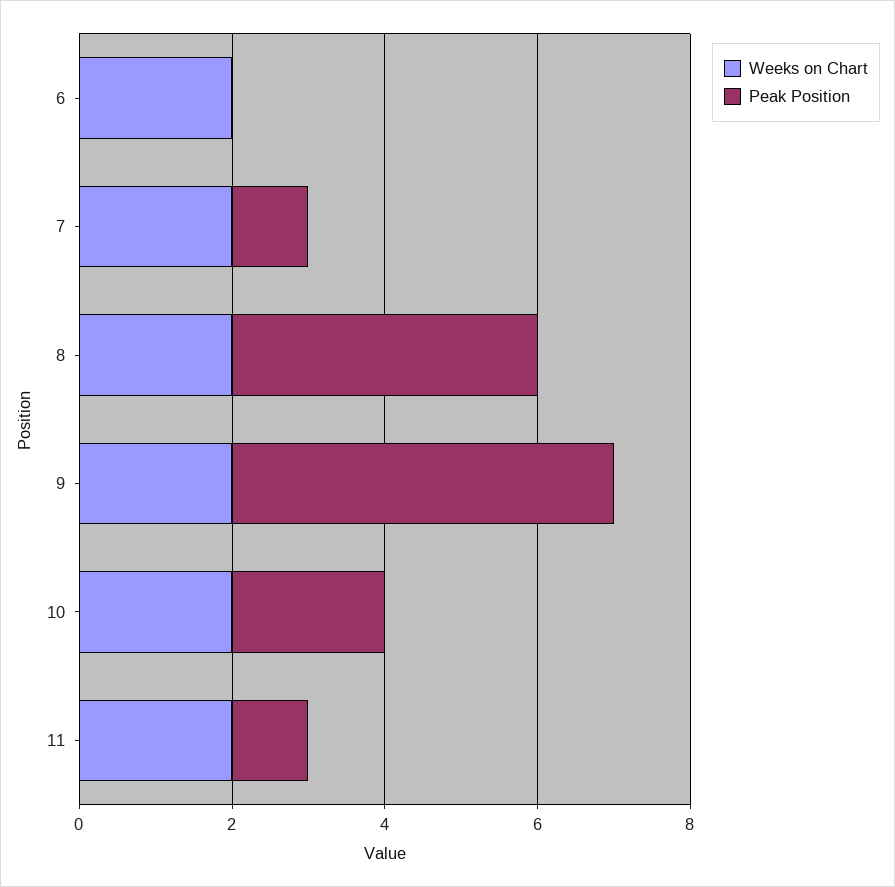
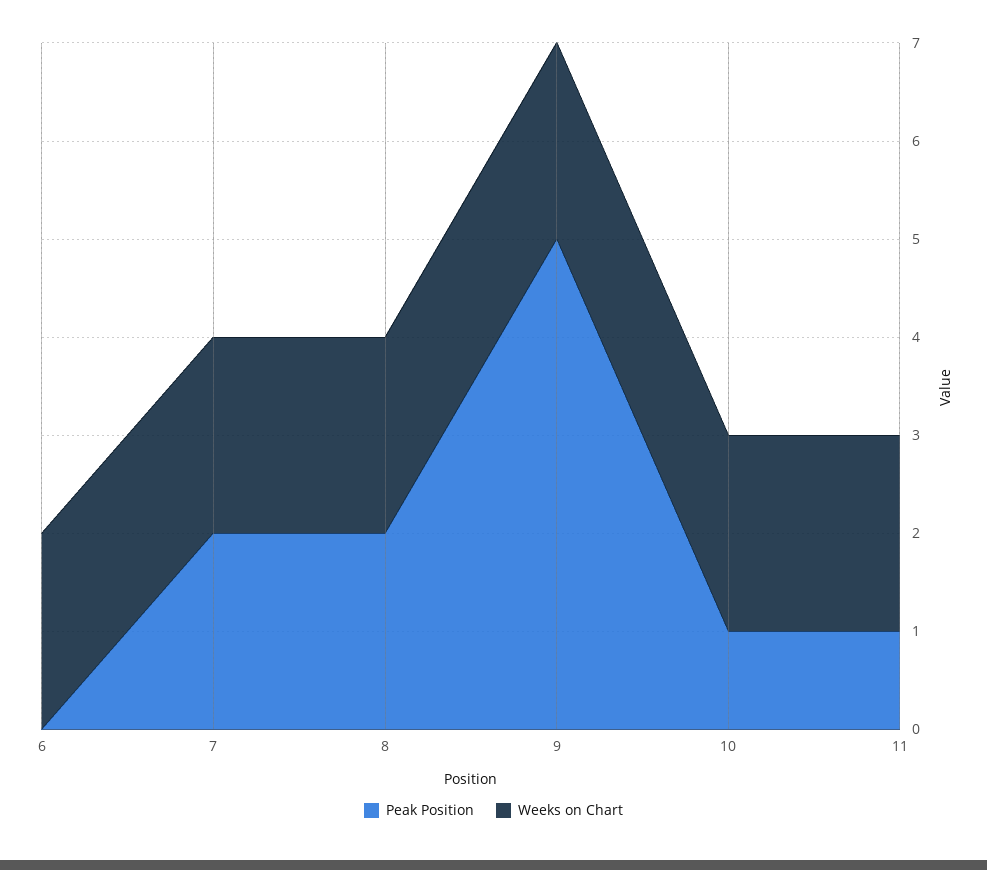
Peak Position, 7: 1 -> 2
Peak Position, 8: 4 -> 2
Peak Position, 10: 2 -> 1

